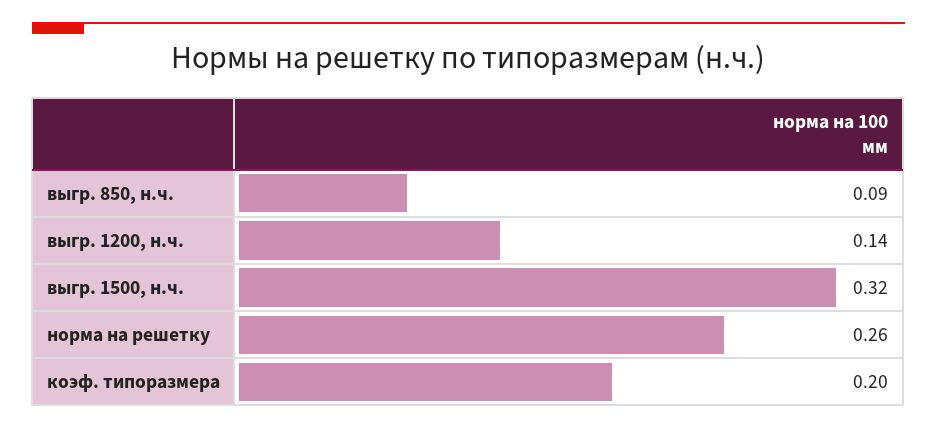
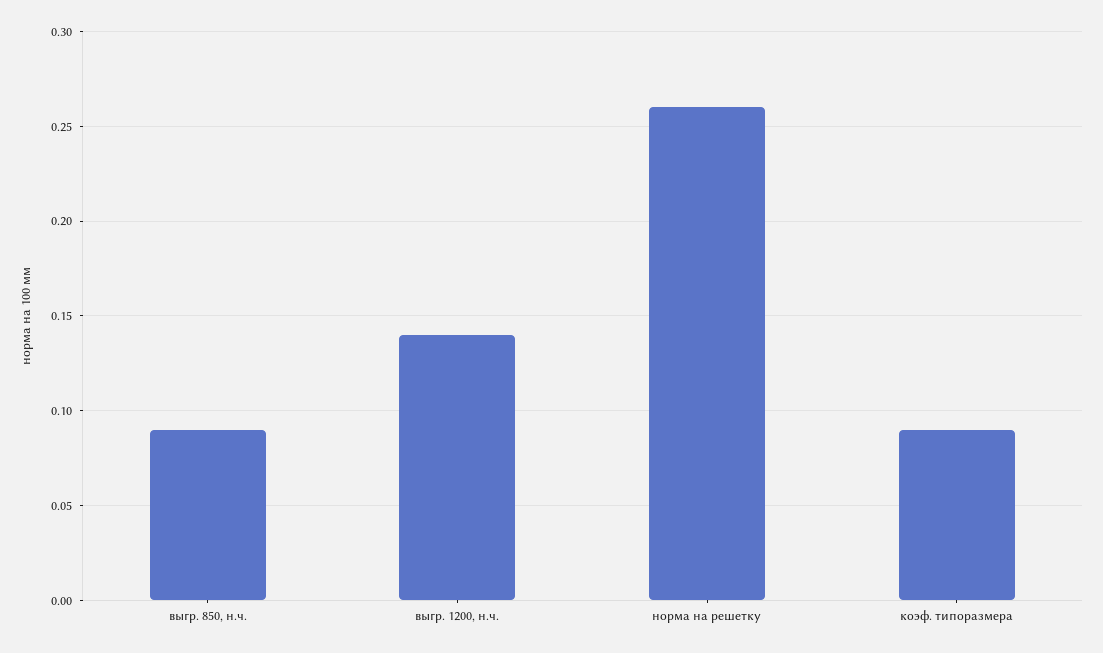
выгр. 1500, н.ч.: 0.32 -> none
коэф. типоразмера: 0.2 -> 0.09

